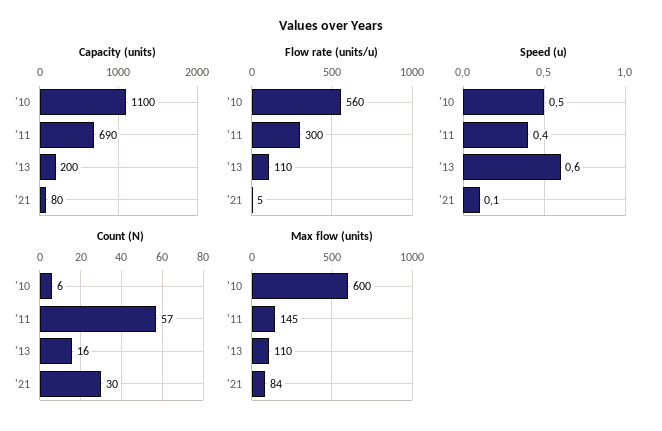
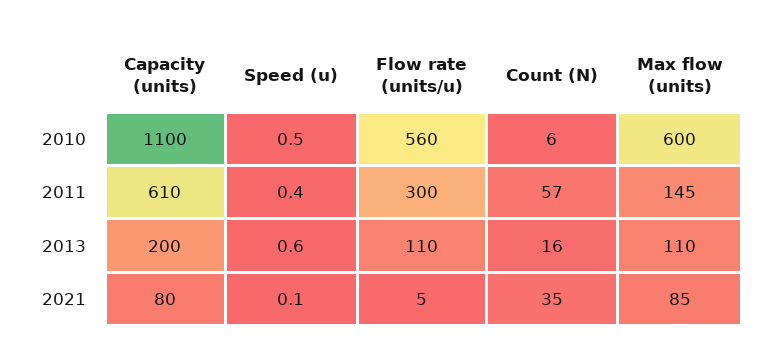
Capacity (units), '11: 690 -> 610
Count (N), '21: 30 -> 35
Max flow (units), '21: 84 -> 85

